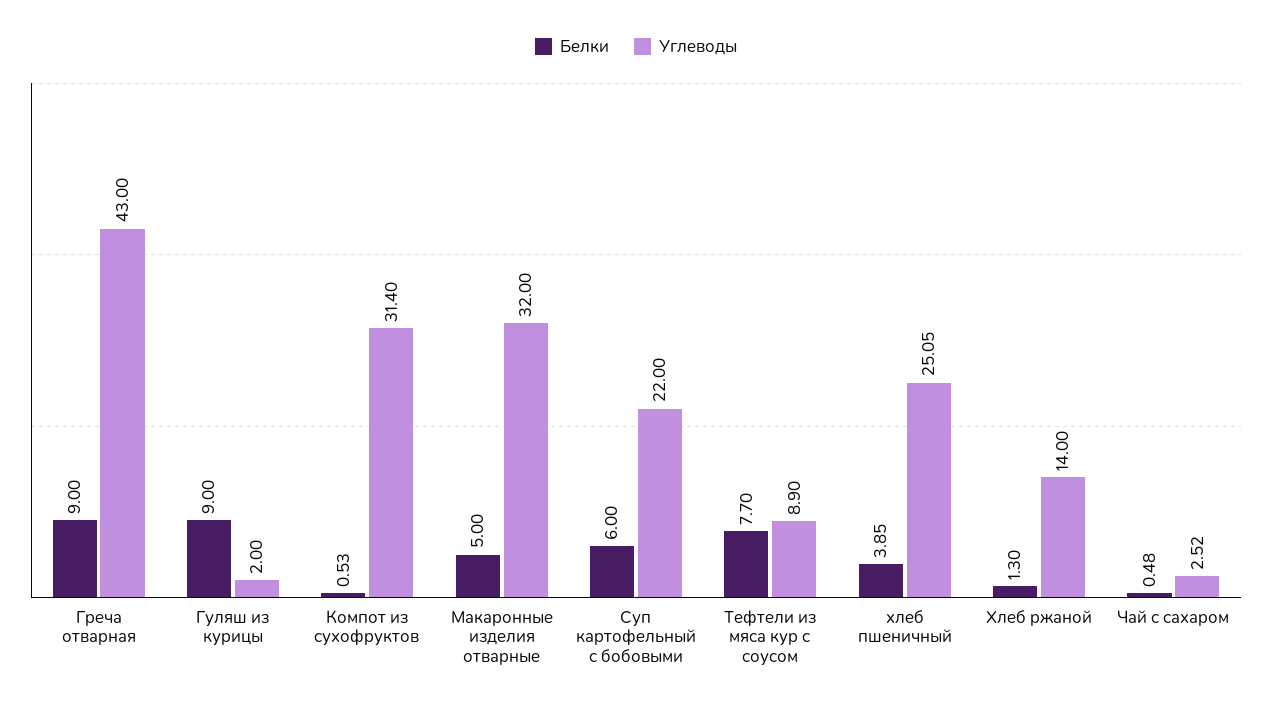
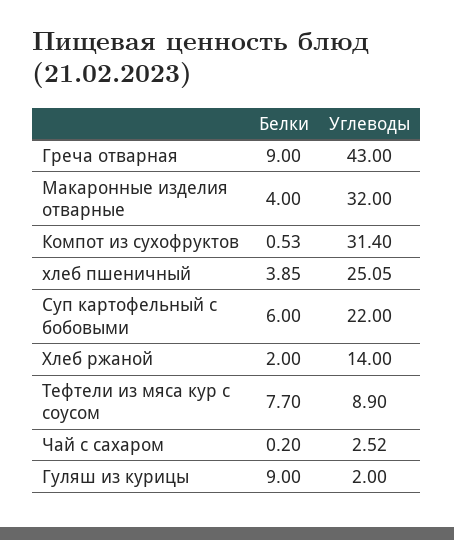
Белки, Макаронные изделия отварные: 5 -> 4
Белки, Хлеб ржаной: 1.3 -> 2
Белки, Чай с сахаром: 0.48 -> 0.2

